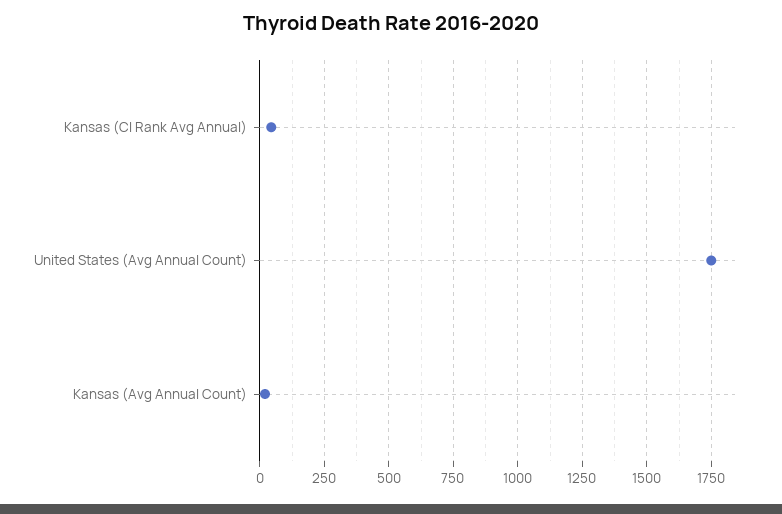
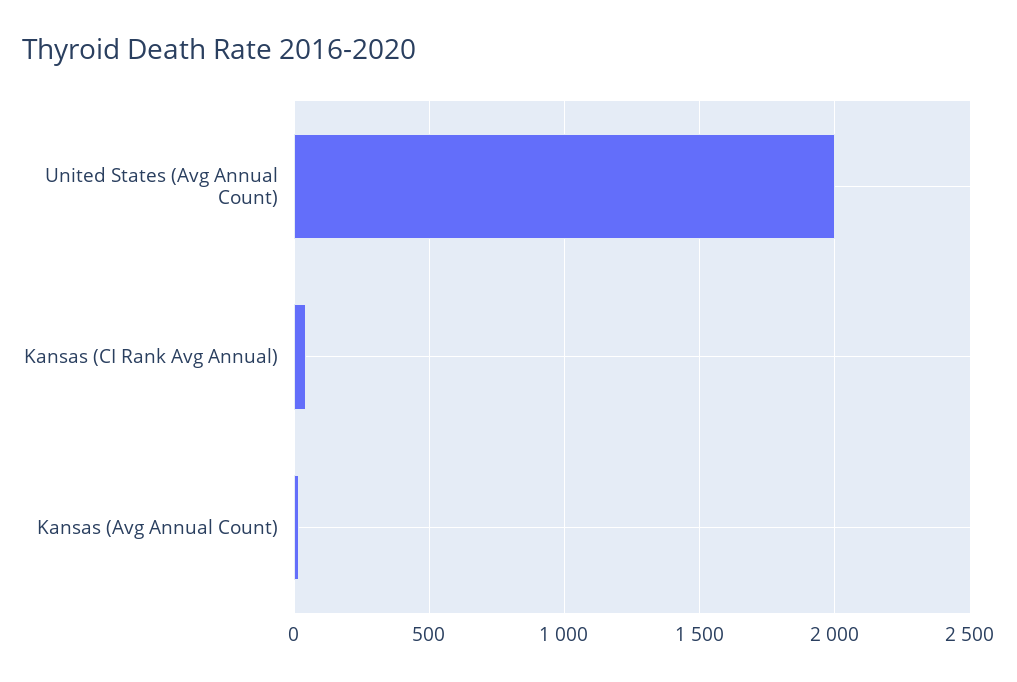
United States (Avg Annual Count): 1750 -> 2000

